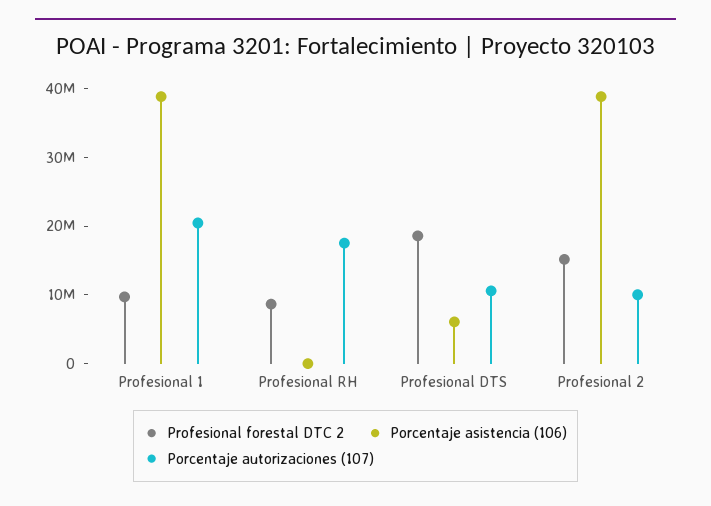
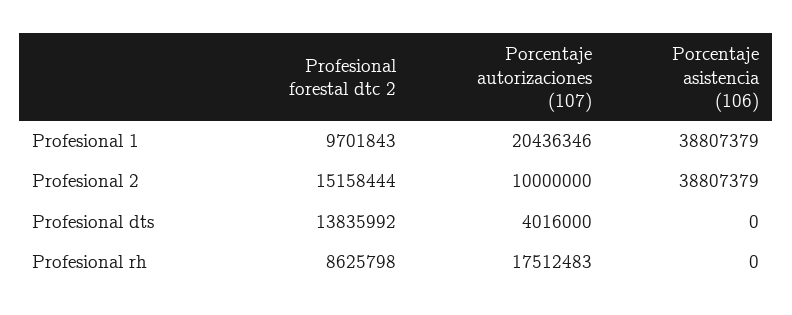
Profesional forestal DTC 2, Profesional DTS: 18000000 -> 13835992
Porcentaje asistencia (106), Profesional DTS: 6000000 -> 0
Porcentaje autorizaciones (107), Profesional DTS: 10000000 -> 4016000

